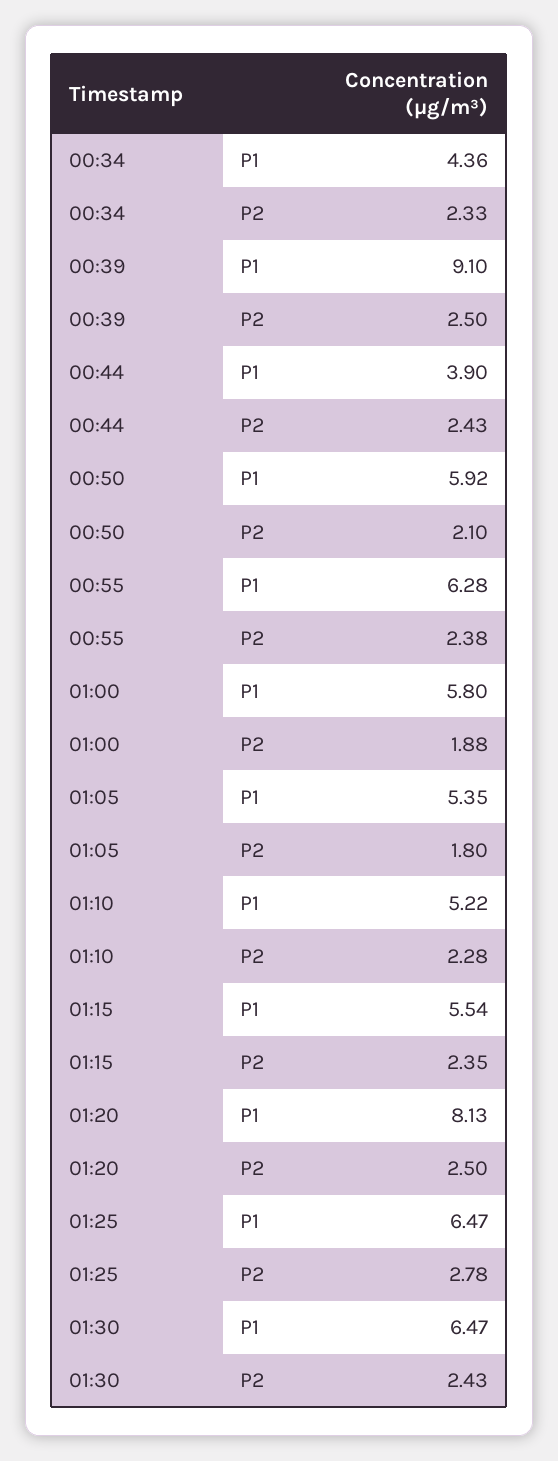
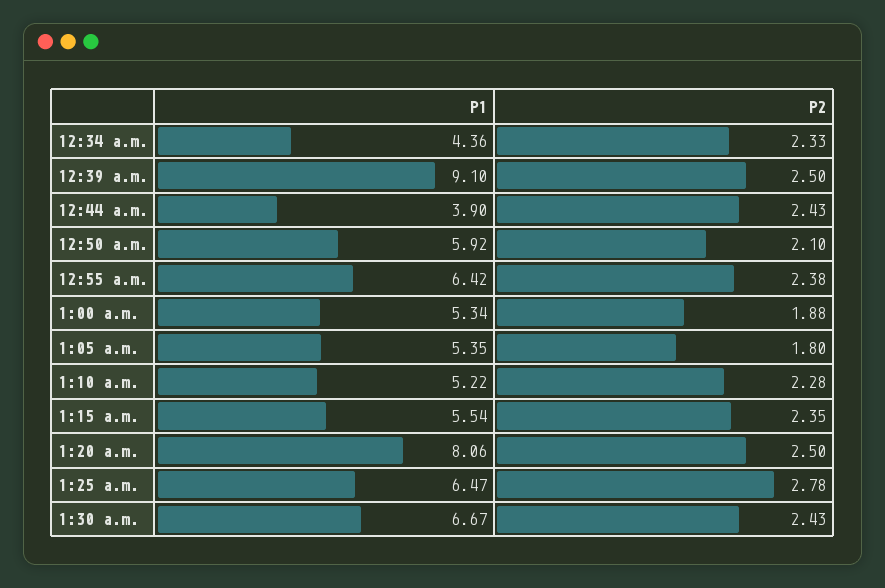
00:55, P1: 6.28 -> 6.42
01:00, P1: 5.8 -> 5.34
01:20, P1: 8.13 -> 8.06
01:30, P1: 6.47 -> 6.67

